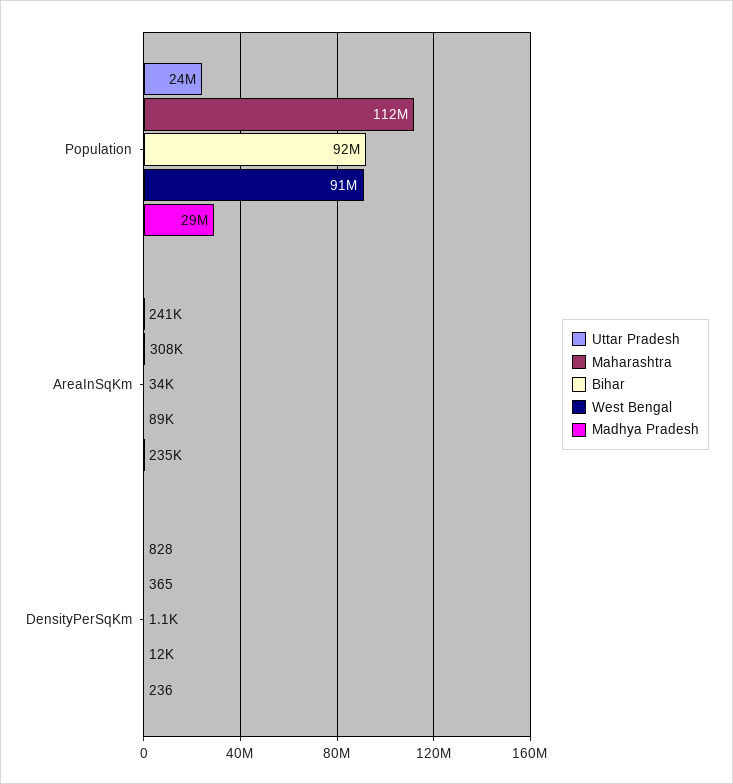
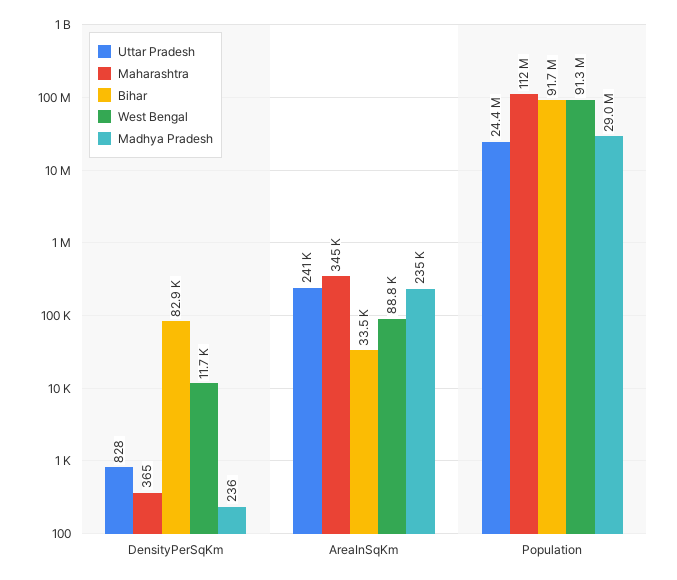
Maharashtra, AreaInSqKm: 308000 -> 345000
Bihar, DensityPerSqKm: 1100 -> 82900

